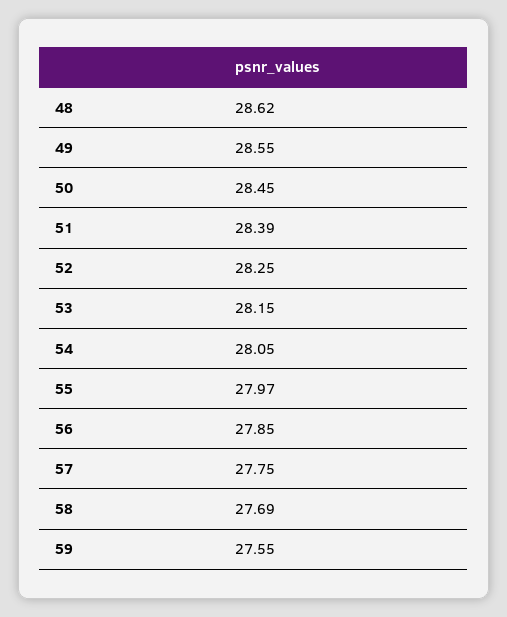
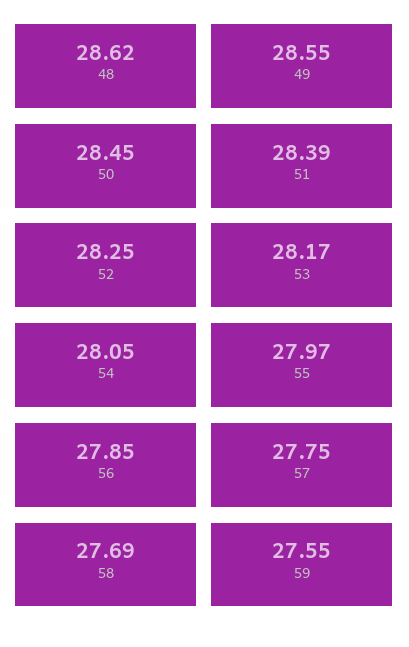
53: 28.15 -> 28.17

